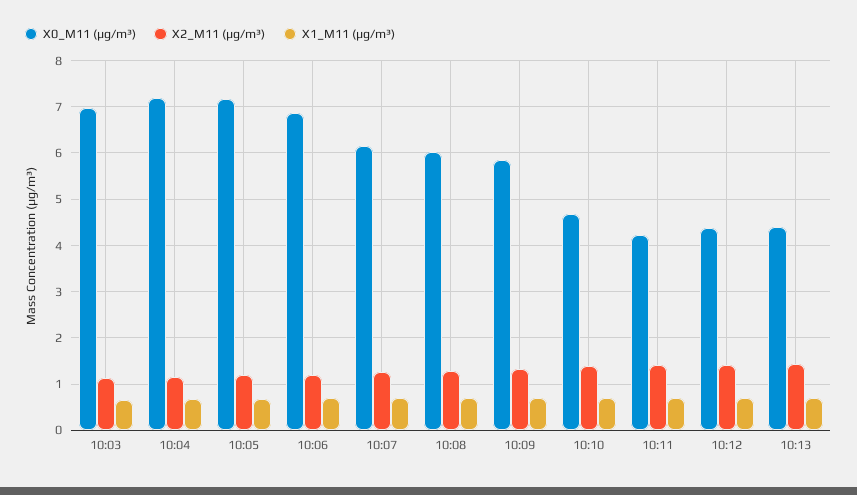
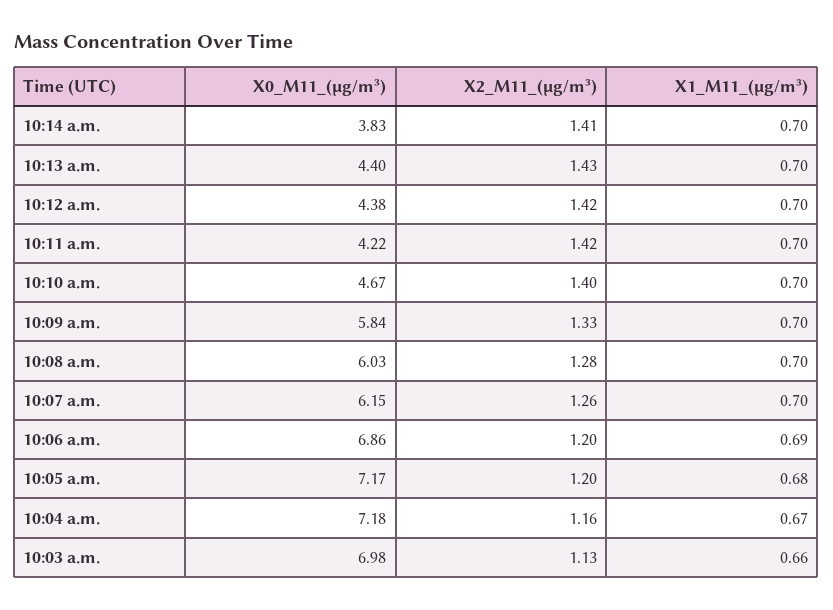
X0_M11 (μg/m³), 10:14 a.m.: none -> 3.83
X2_M11 (μg/m³), 10:14 a.m.: none -> 1.41
X1_M11 (μg/m³), 10:14 a.m.: none -> 0.7

